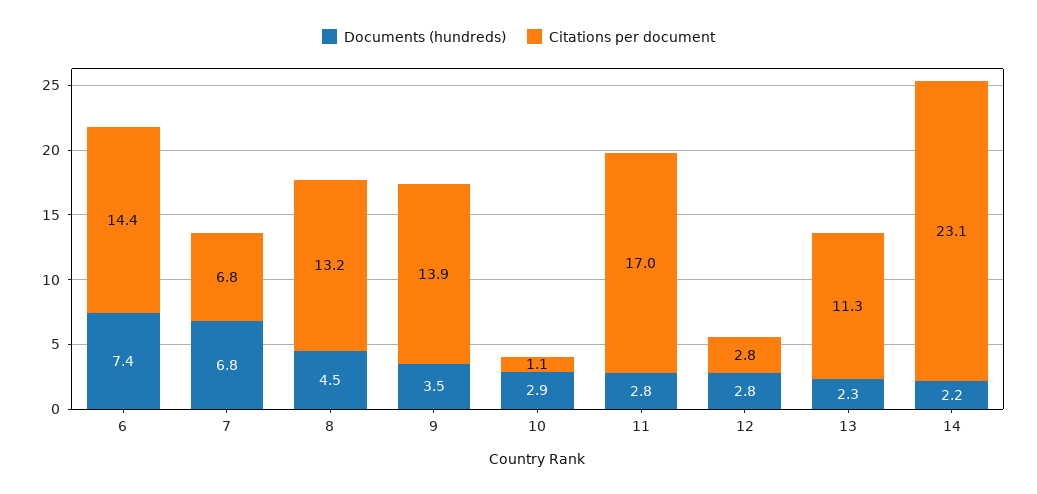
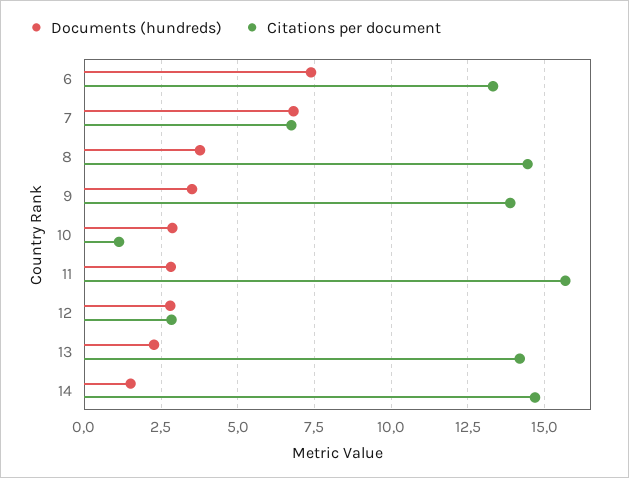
Citations per document, 6: 14.4 -> 13.25
Documents (hundreds), 8: 4.5 -> 3.75
Citations per document, 8: 13.2 -> 14.5
Citations per document, 11: 17 -> 15.75
Citations per document, 13: 11.3 -> 14.25
Documents (hundreds), 14: 2.2 -> 1.5
Citations per document, 14: 23.1 -> 14.75

